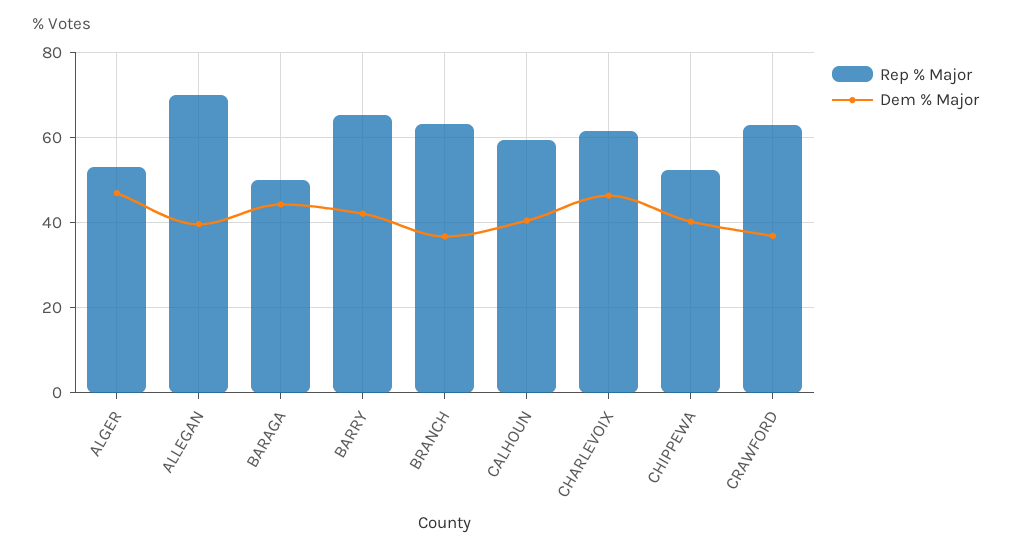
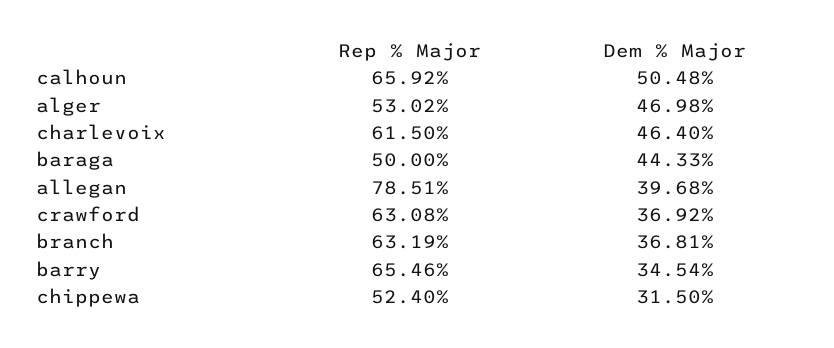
Rep % Major, ALLEGAN: 70 -> 78.51
Dem % Major, BARRY: 42 -> 34.54
Rep % Major, CALHOUN: 60 -> 65.92
Dem % Major, CALHOUN: 40 -> 50.48
Dem % Major, CHIPPEWA: 40 -> 31.5

